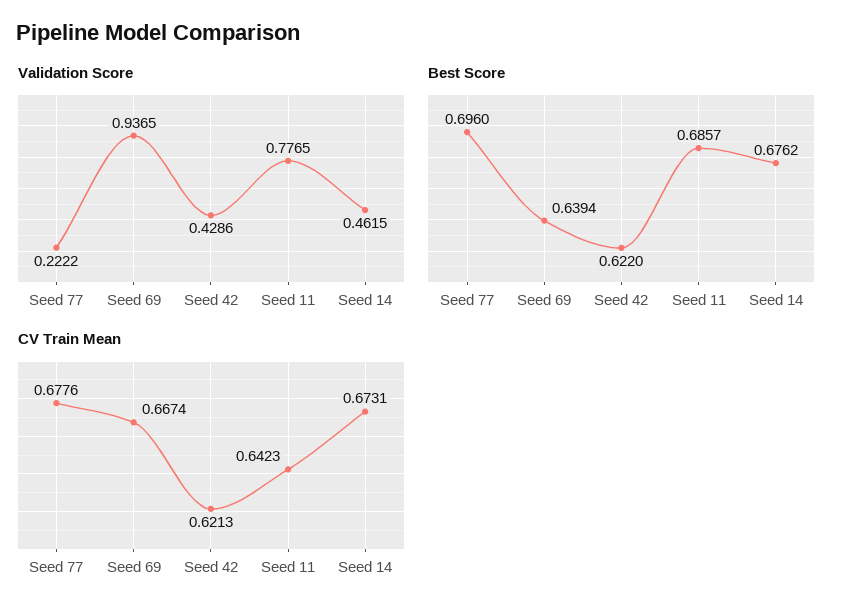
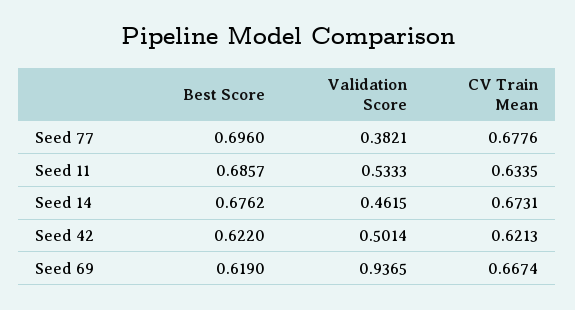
Validation Score, Seed 77: 0.2222 -> 0.3821
Validation Score, Seed 42: 0.4286 -> 0.5014
Validation Score, Seed 11: 0.7765 -> 0.5333
Best Score, Seed 69: 0.6394 -> 0.619
CV Train Mean, Seed 11: 0.6423 -> 0.6335

